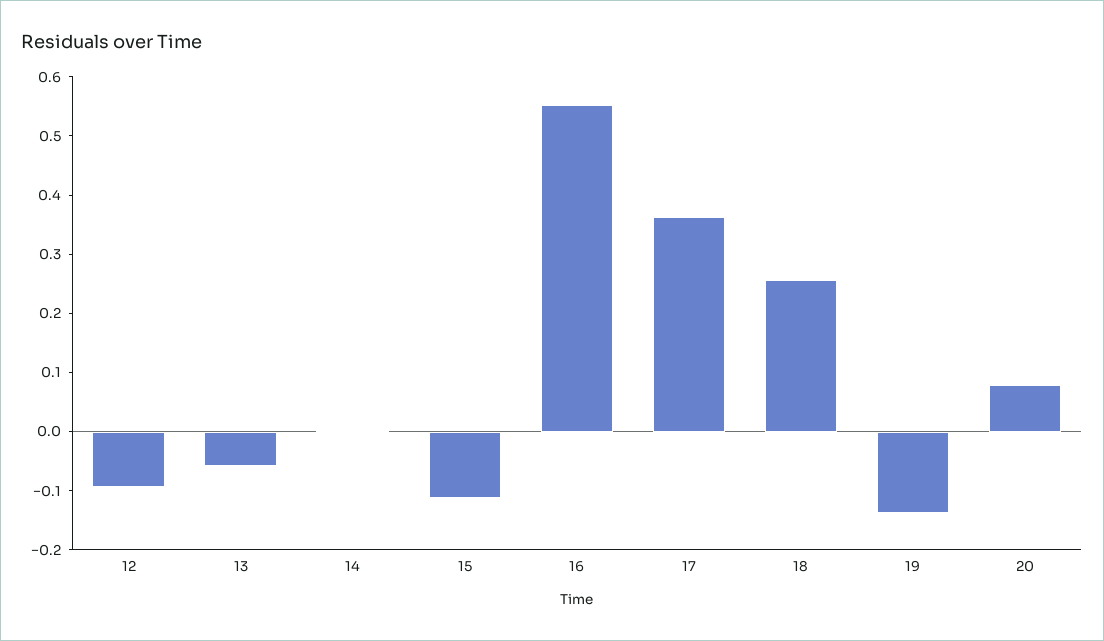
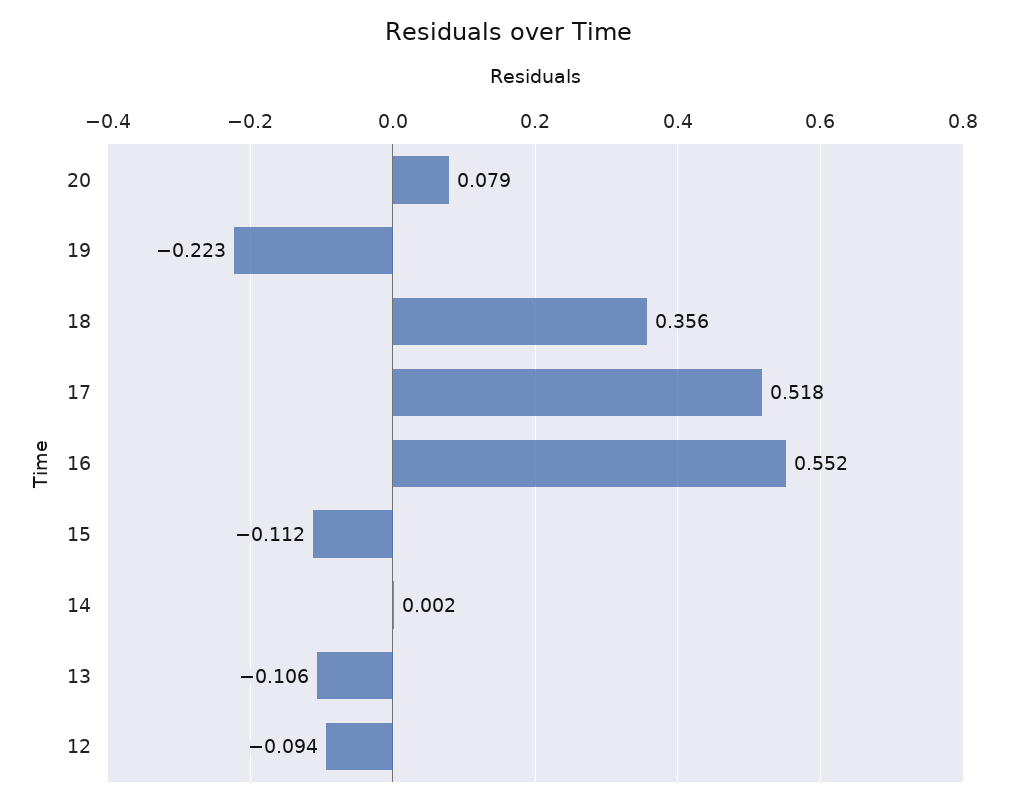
13: -0.06 -> -0.106
17: 0.36 -> 0.518
18: 0.26 -> 0.356
19: -0.14 -> -0.223

